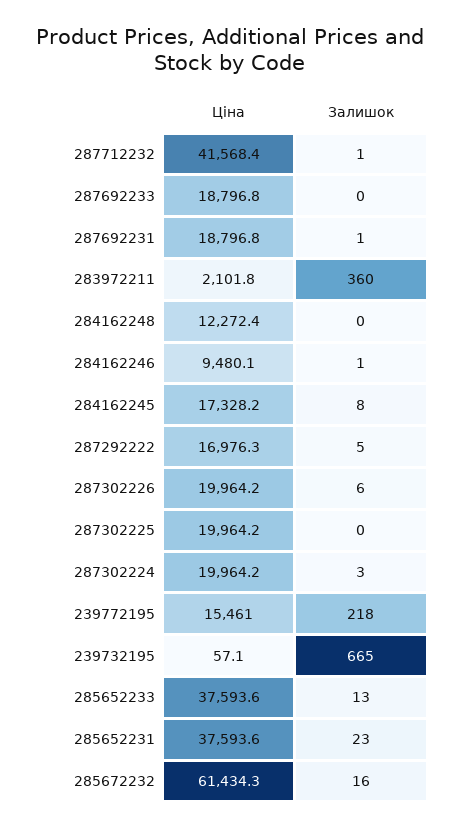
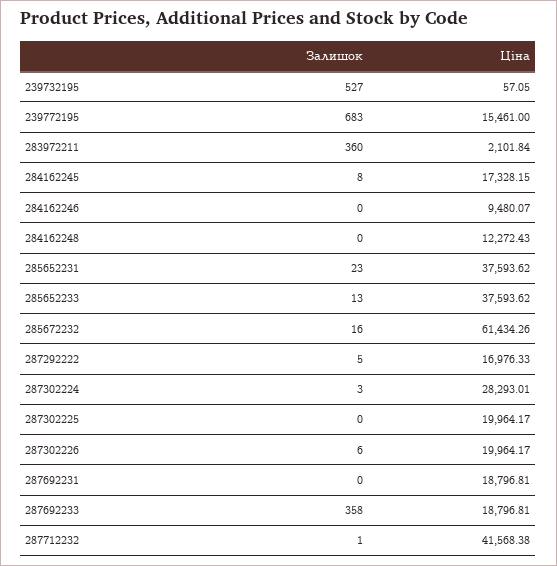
Залишок, 287692233: 0 -> 358
Залишок, 287692231: 1 -> 0
Залишок, 284162246: 1 -> 0
Ціна, 287302224: 19964.2 -> 28293.01
Залишок, 239772195: 218 -> 683
Залишок, 239732195: 665 -> 527

